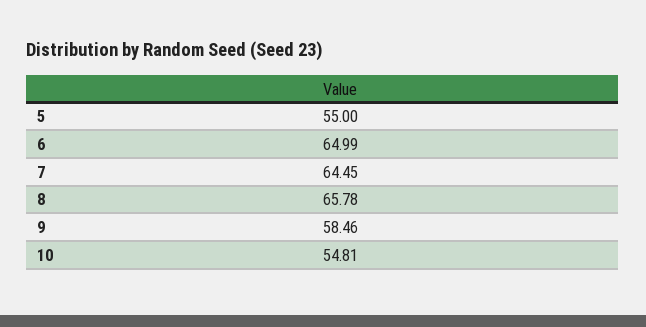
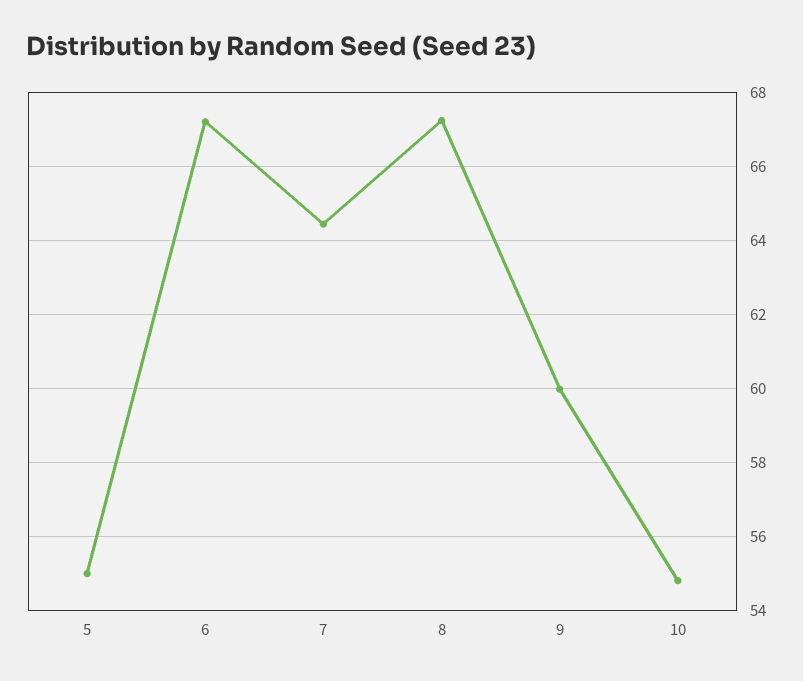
6: 64.99 -> 67.2
8: 65.78 -> 67.2
9: 58.46 -> 60

